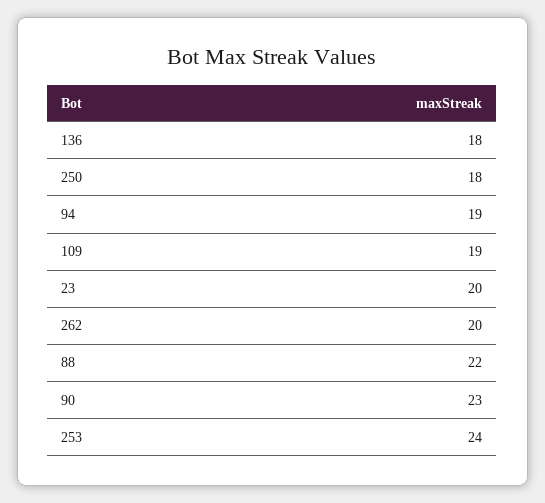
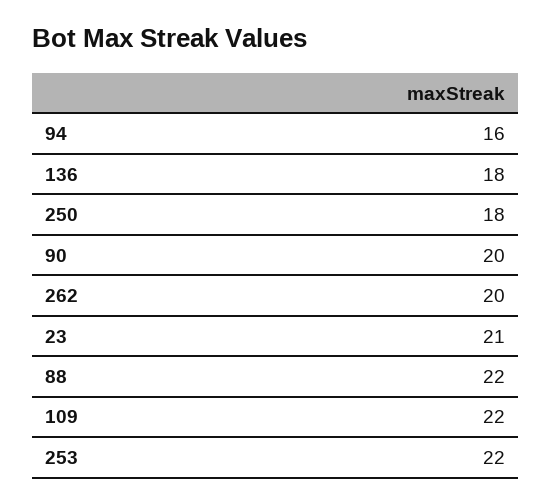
94: 19 -> 16
109: 19 -> 22
23: 20 -> 21
90: 23 -> 20
253: 24 -> 22

